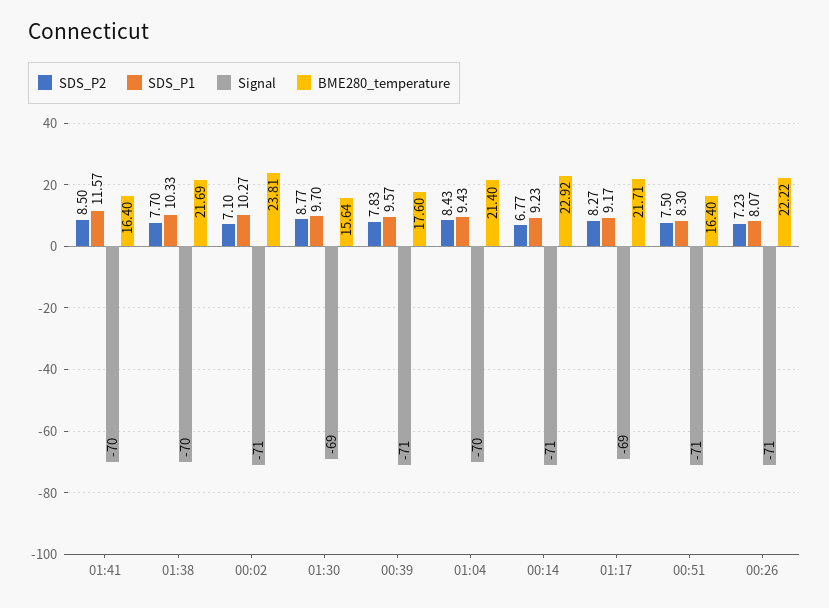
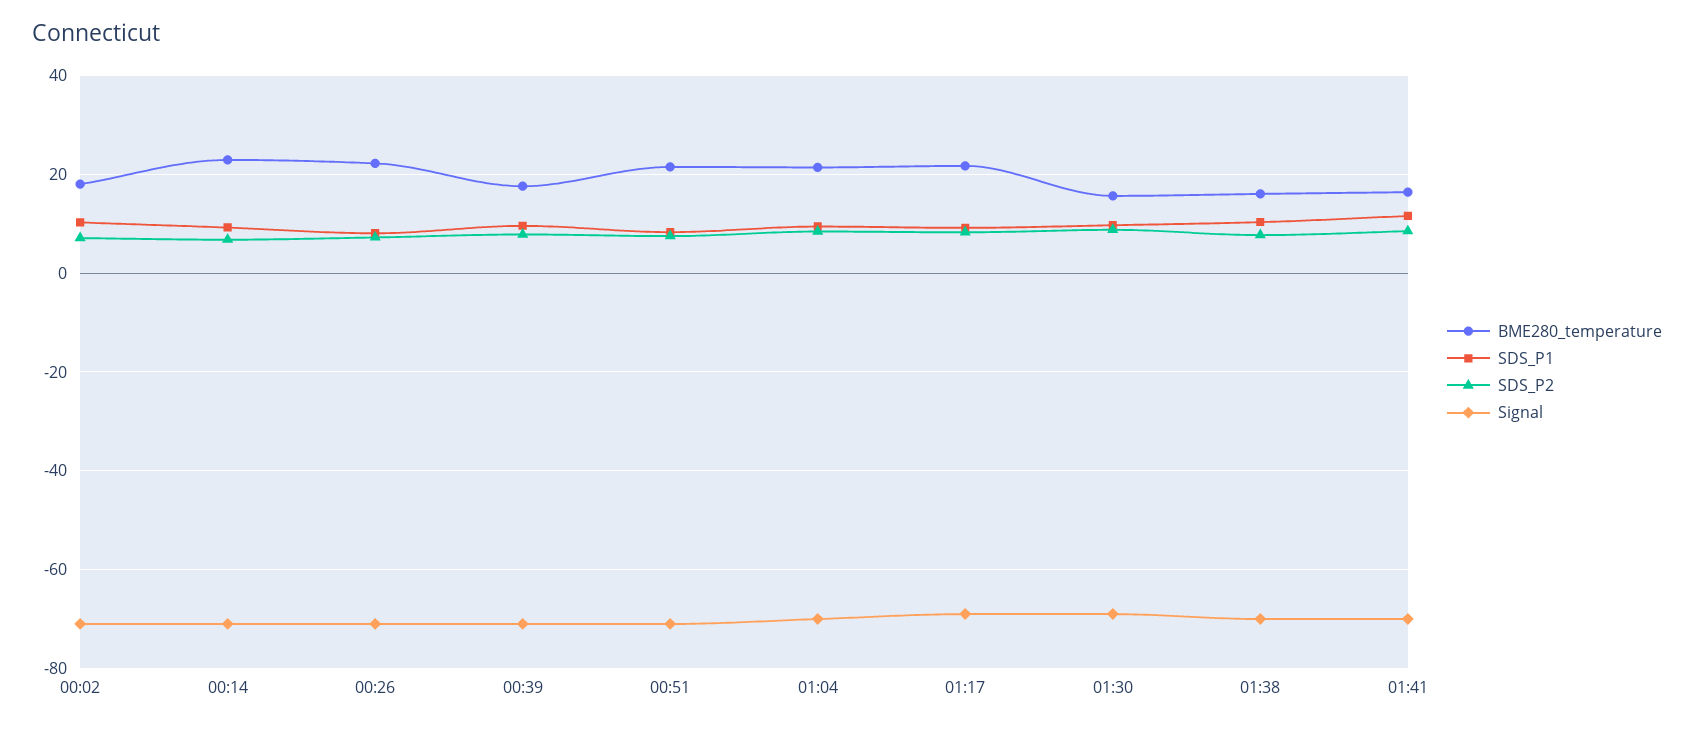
BME280_temperature, 01:38: 21.69 -> 16
BME280_temperature, 00:02: 23.81 -> 18
BME280_temperature, 00:51: 16.4 -> 22

